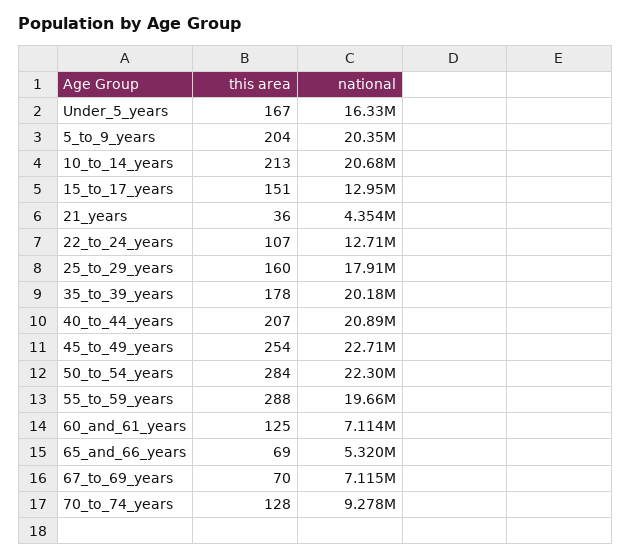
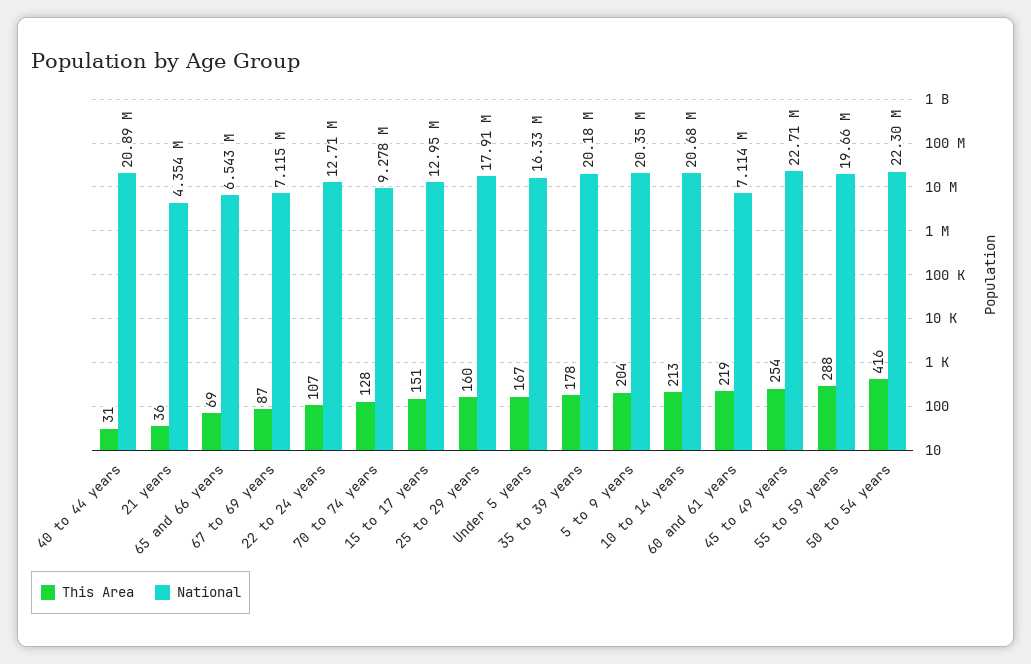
this area, 40_to_44_years: 207 -> 31
this area, 50_to_54_years: 284 -> 416
this area, 60_and_61_years: 125 -> 219
national, 65_and_66_years: 5320000 -> 6543000
this area, 67_to_69_years: 70 -> 87

